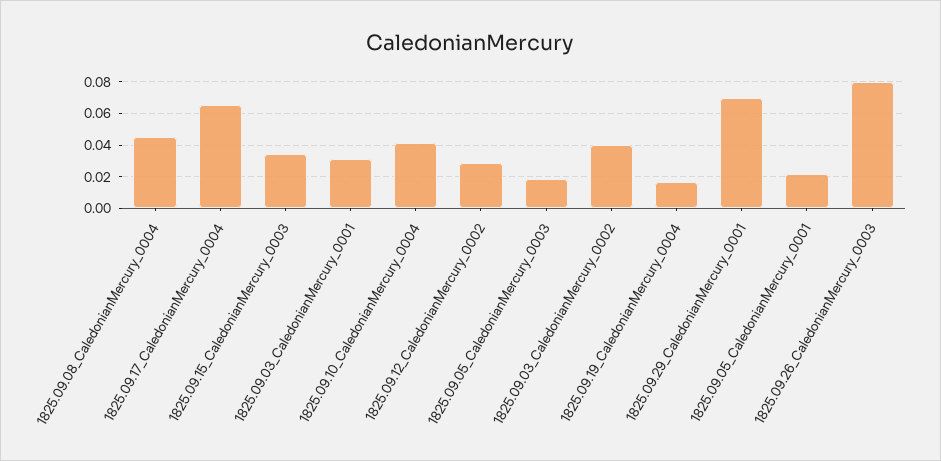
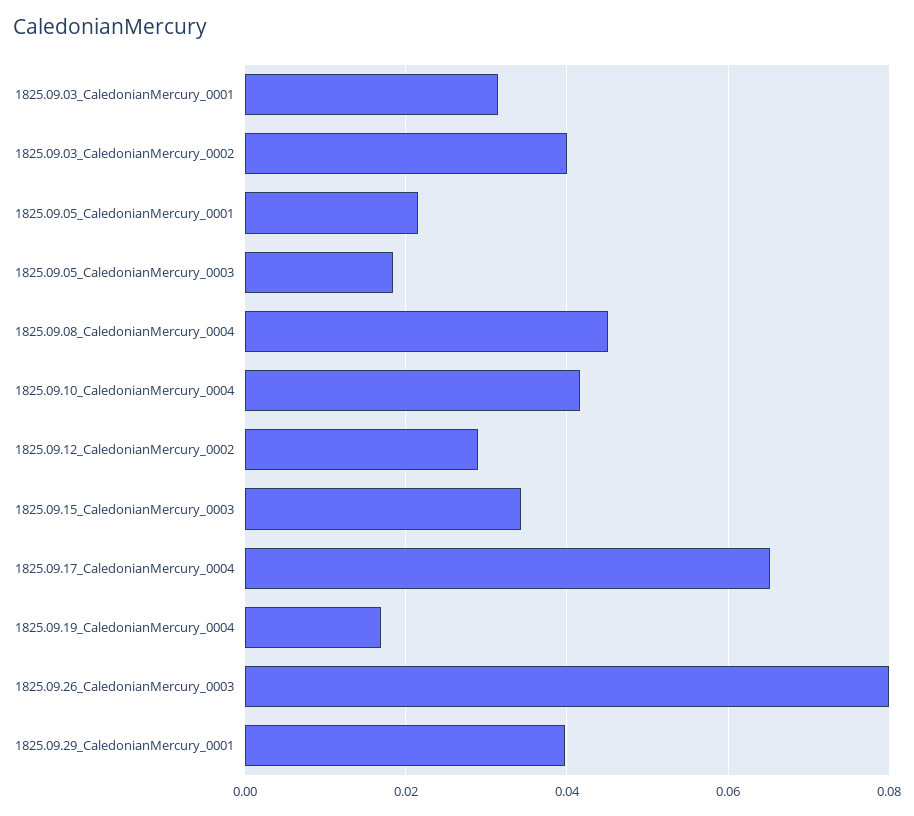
1825.09.29_CaledonianMercury_0001: 0.07 -> 0.04

